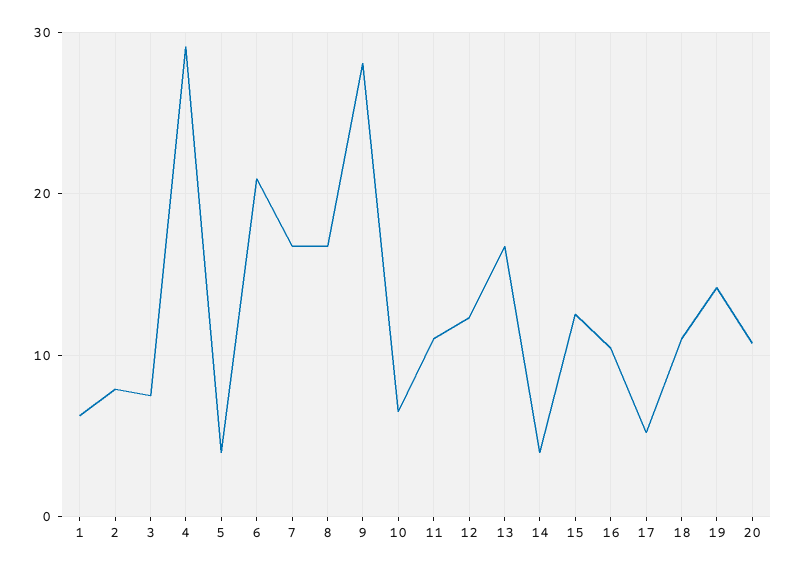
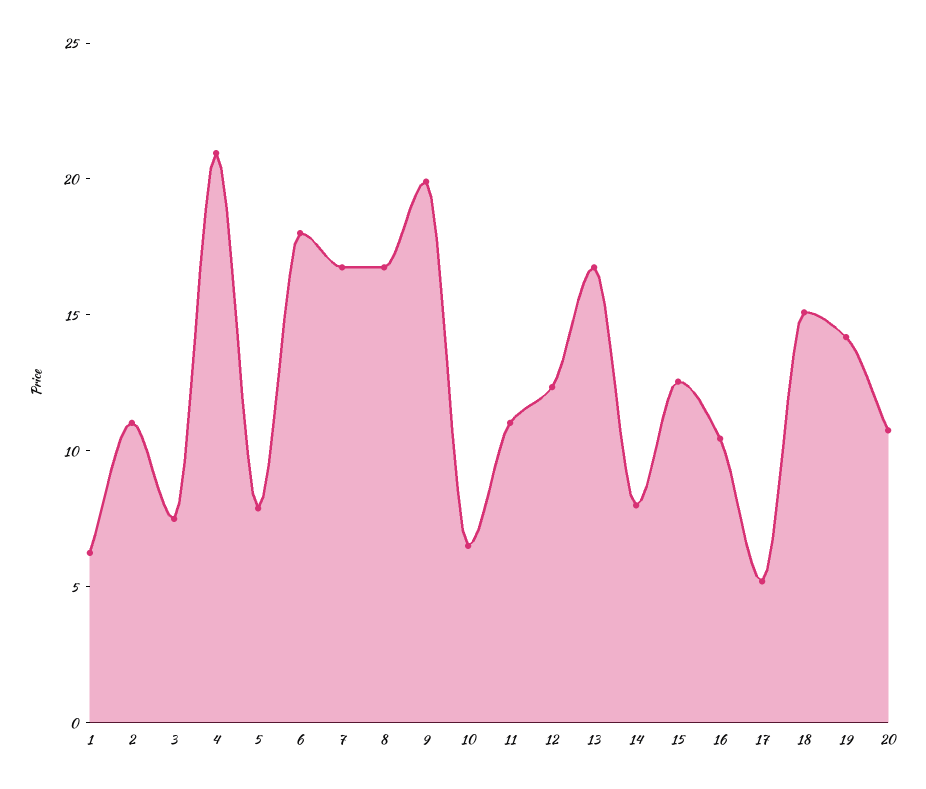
2: 8 -> 11
4: 29 -> 21
5: 4 -> 8
6: 21 -> 18
9: 28 -> 20
14: 4 -> 8
18: 11 -> 15

